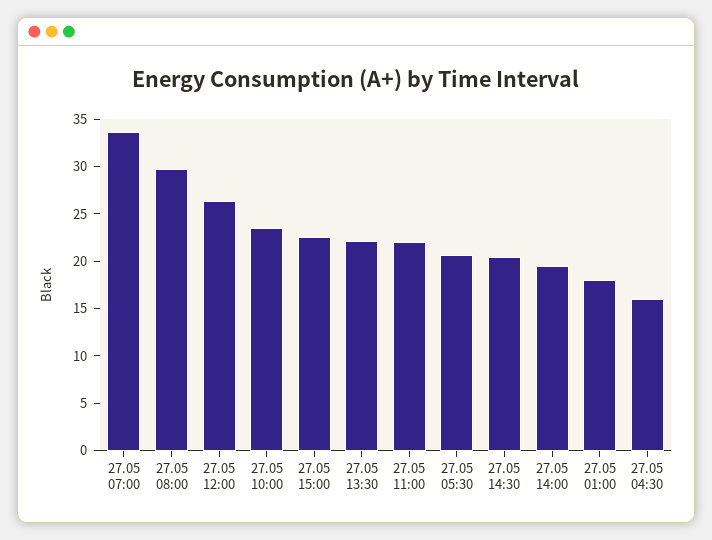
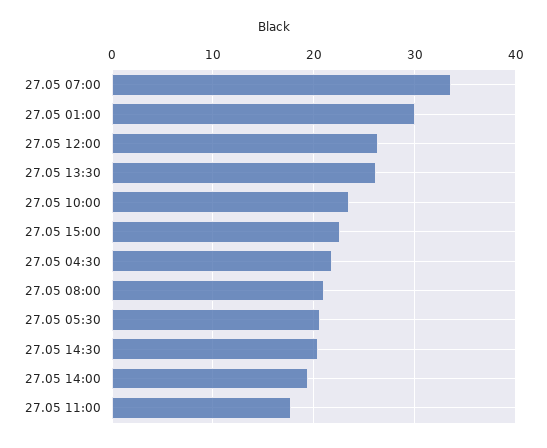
27.05 08:00: 30 -> 21
27.05 13:30: 22 -> 26
27.05 11:00: 22 -> 18
27.05 01:00: 18 -> 30
27.05 04:30: 16 -> 22

